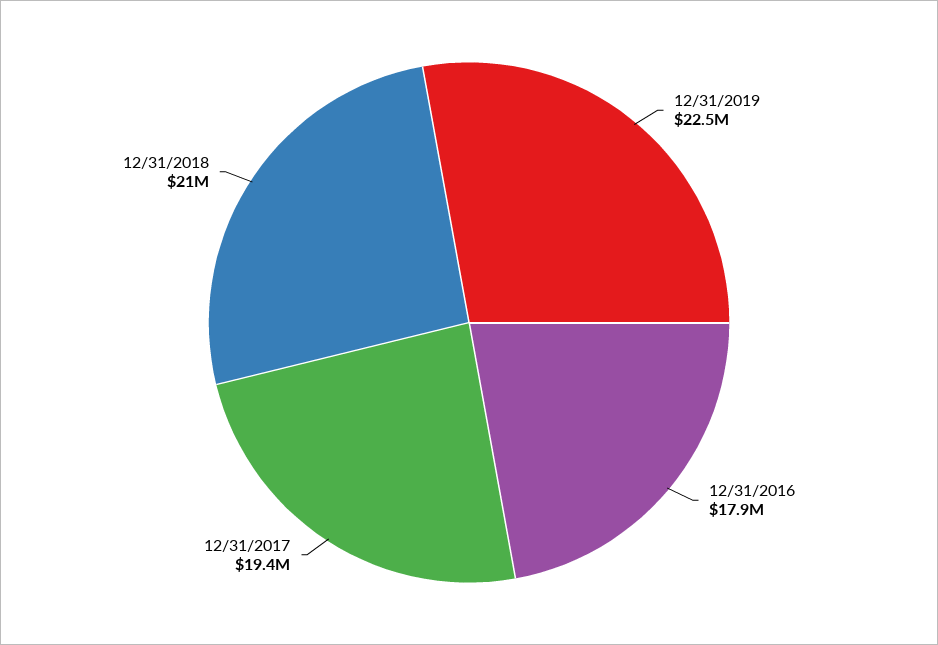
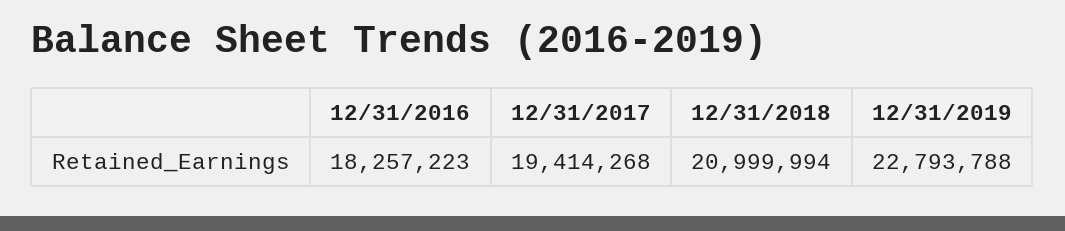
12/31/2019: 22500000 -> 22793788
12/31/2016: 17900000 -> 18257223

